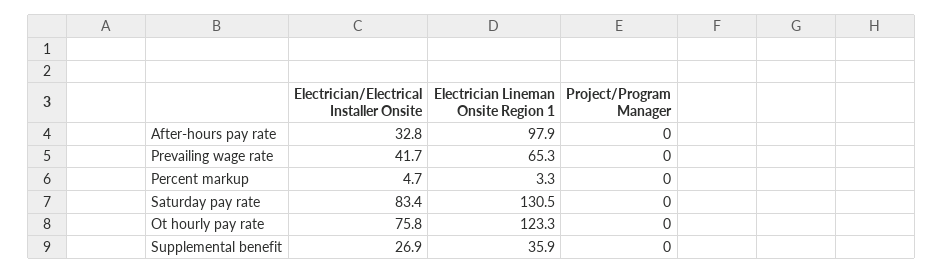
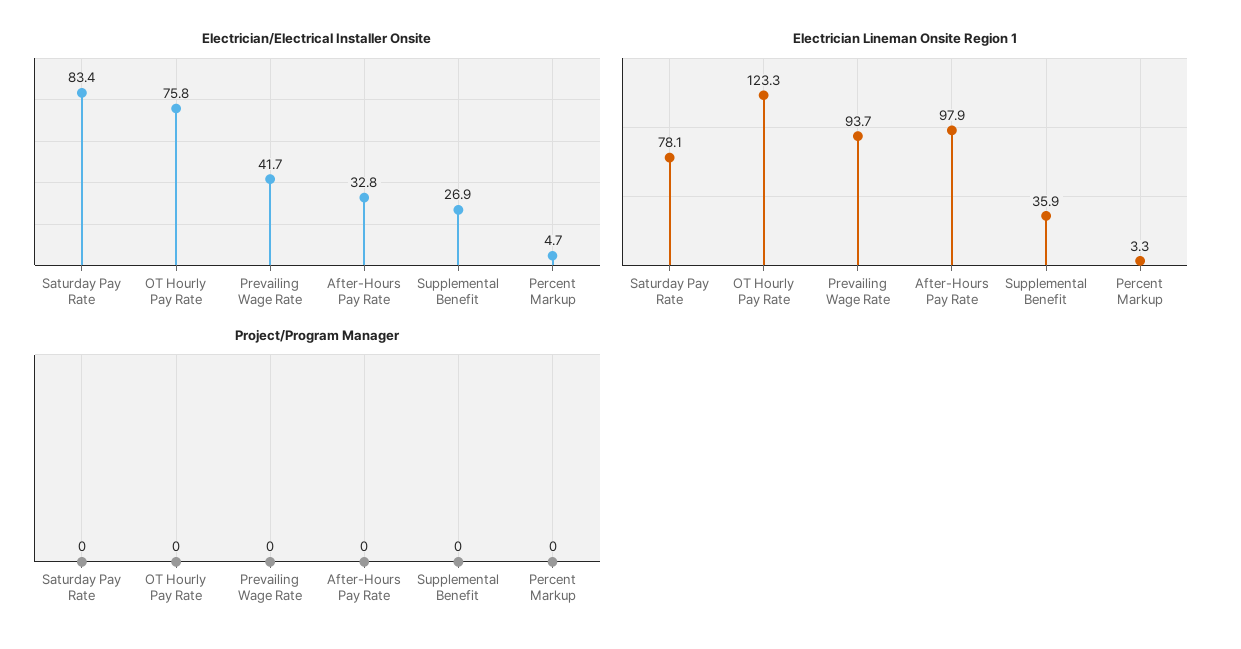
Electrician Lineman Onsite Region 1, Prevailing wage rate: 65.3 -> 93.7
Electrician Lineman Onsite Region 1, Saturday pay rate: 130.5 -> 78.1

